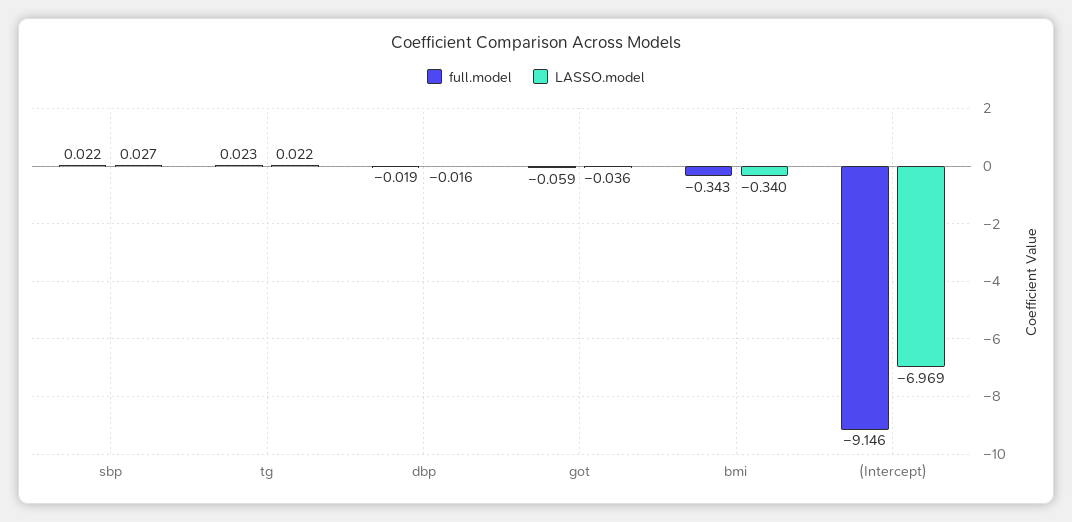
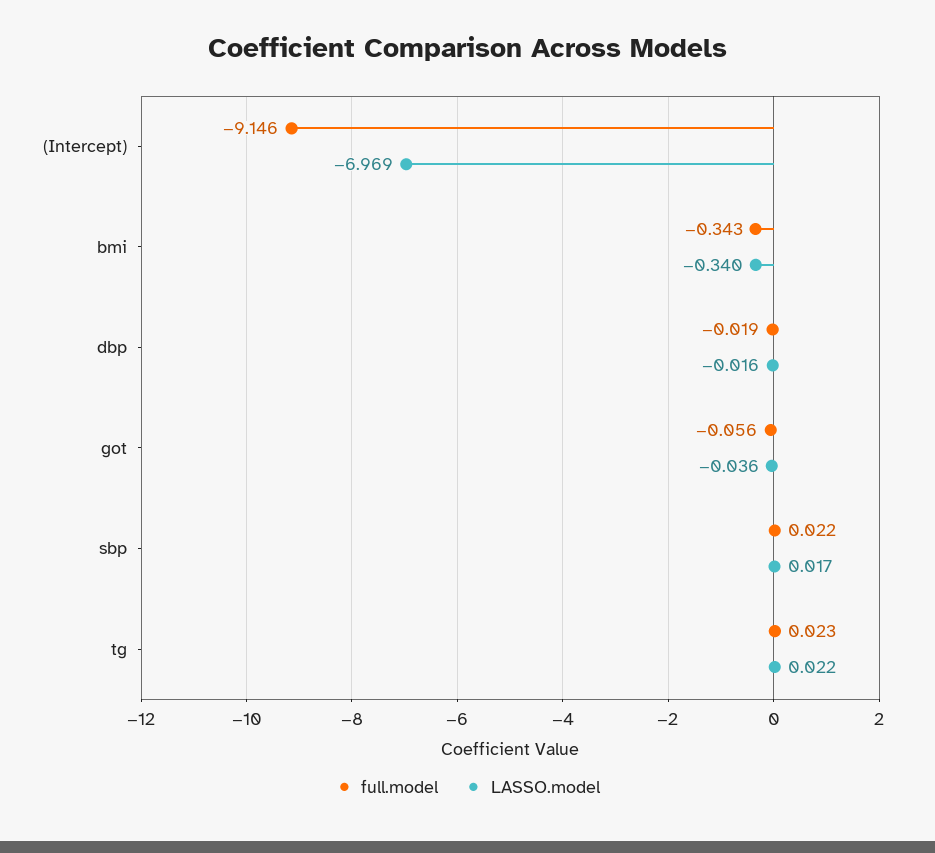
LASSO.model, sbp: 0.027 -> 0.017
full.model, got: -0.059 -> -0.056

